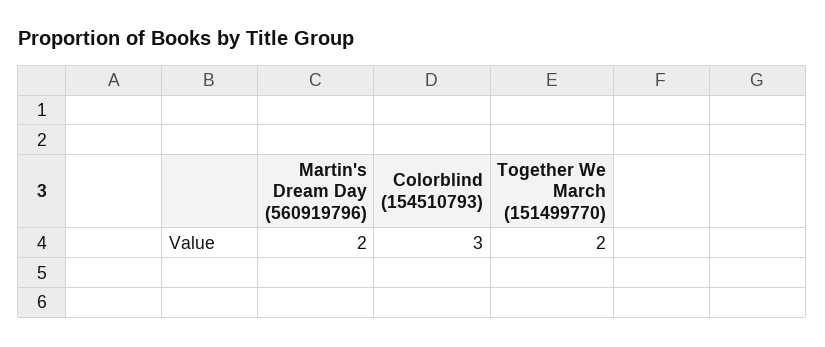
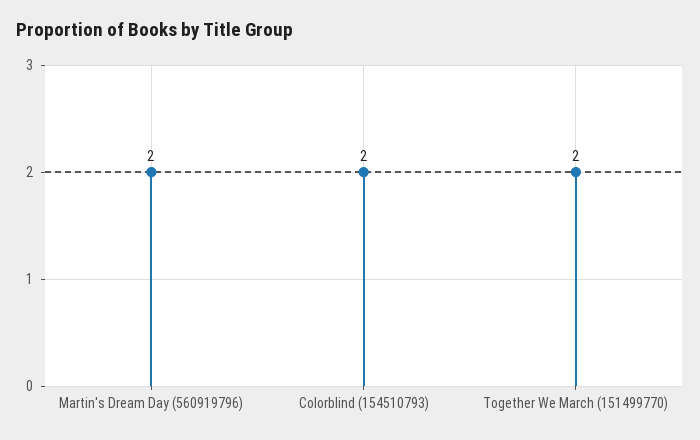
Colorblind (154510793): 3 -> 2

